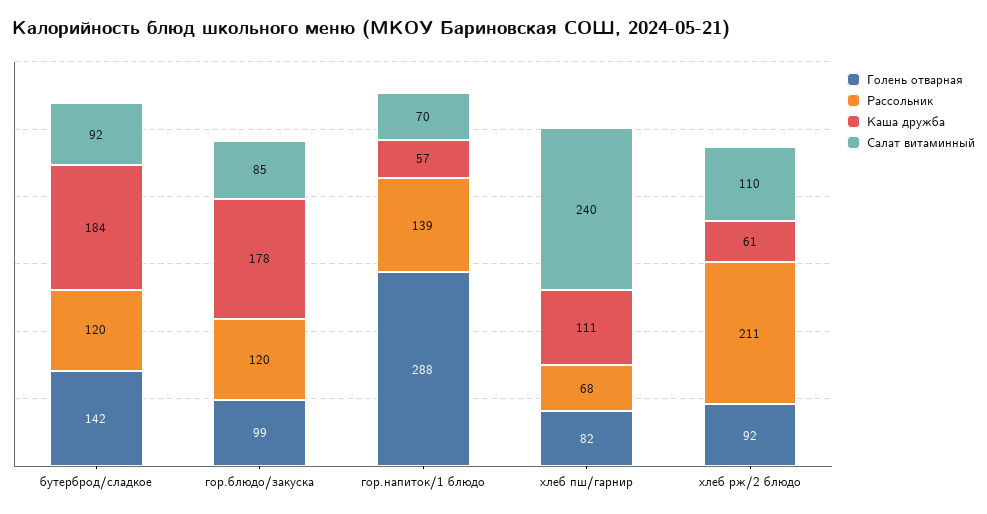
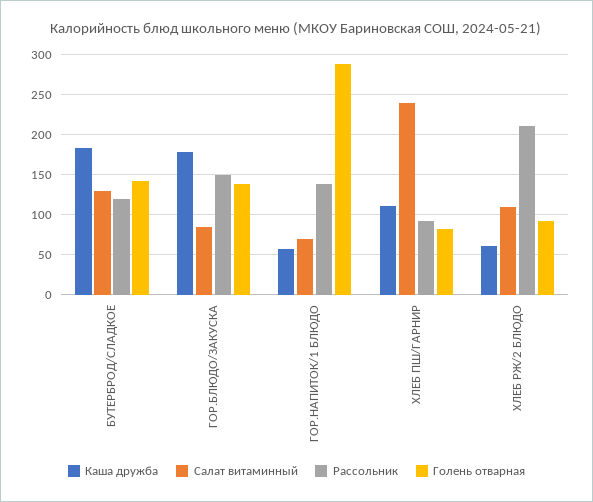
Салат витаминный, бутерброд/сладкое: 92 -> 130
Голень отварная, гор.блюдо/закуска: 99 -> 140
Рассольник, гор.блюдо/закуска: 120 -> 150
Рассольник, хлеб пш/гарнир: 68 -> 90

